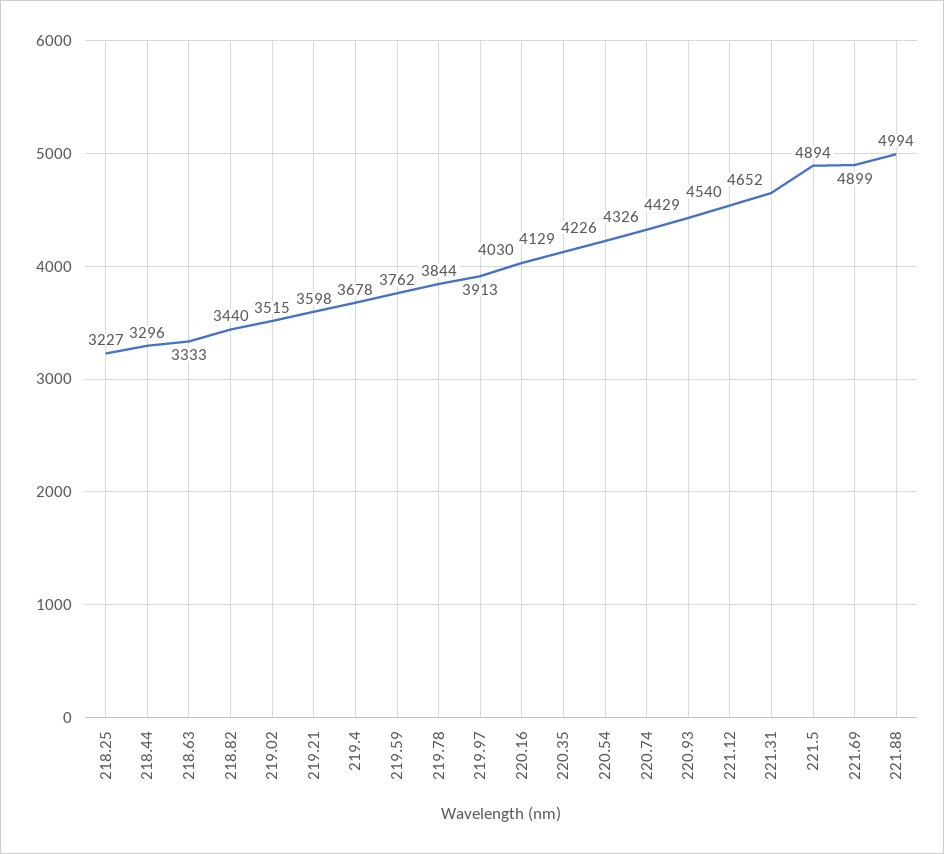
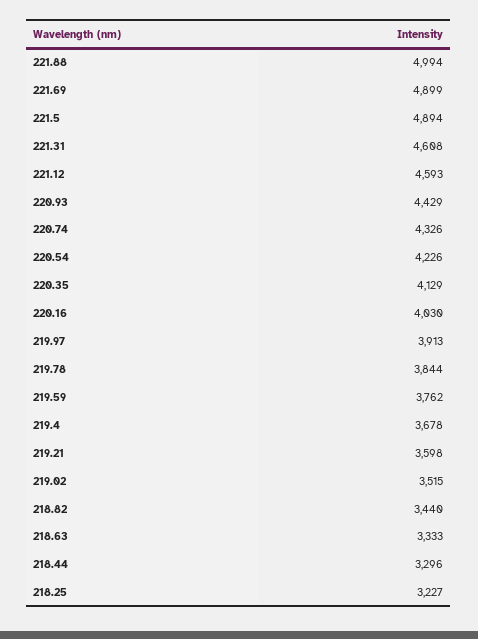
221.12: 4540 -> 4593
221.31: 4652 -> 4608

